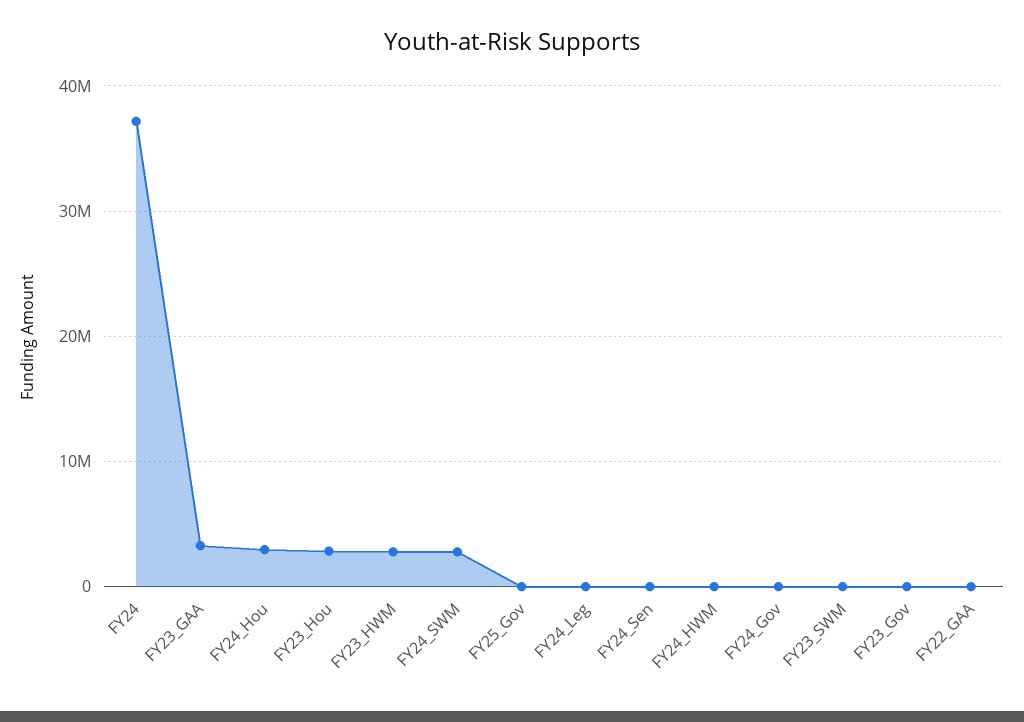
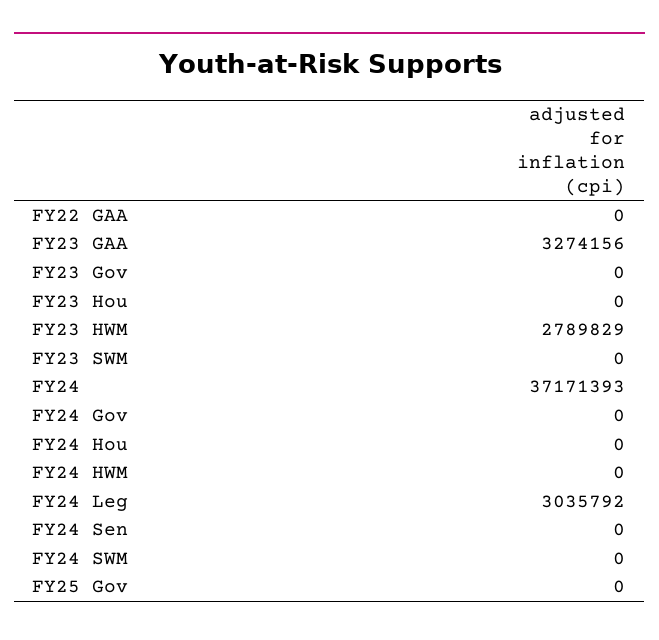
FY24_Hou: 3000000 -> 0
FY23_Hou: 3000000 -> 0
FY24_SWM: 3000000 -> 0
FY24_Leg: 0 -> 3035792

